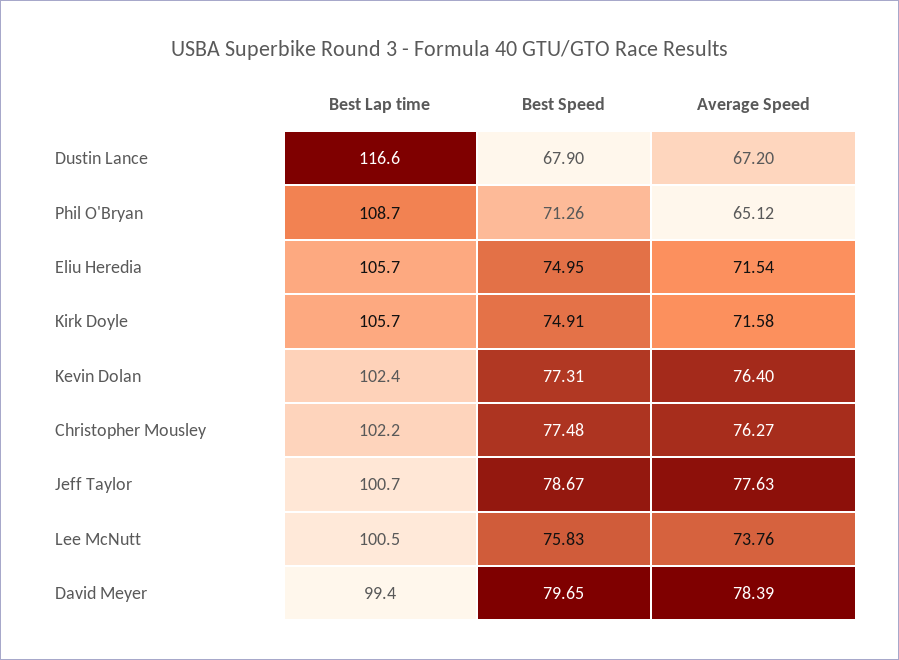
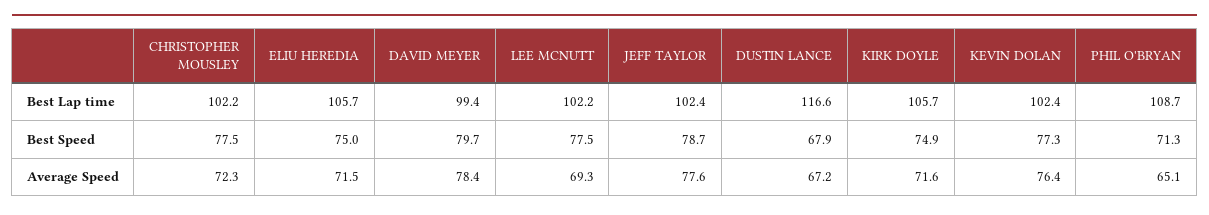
Average Speed, Christopher Mousley: 76.27 -> 72.3
Best Lap time, Jeff Taylor: 100.7 -> 102.4
Best Lap time, Lee McNutt: 100.5 -> 102.2
Best Speed, Lee McNutt: 75.83 -> 77.5
Average Speed, Lee McNutt: 73.76 -> 69.3

